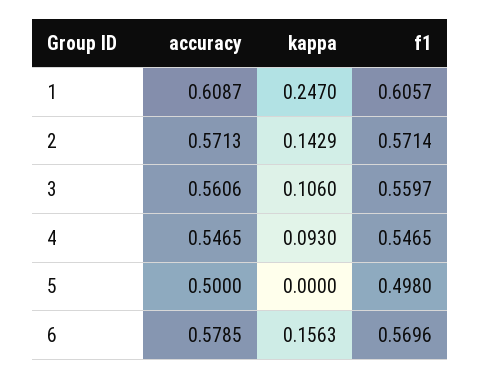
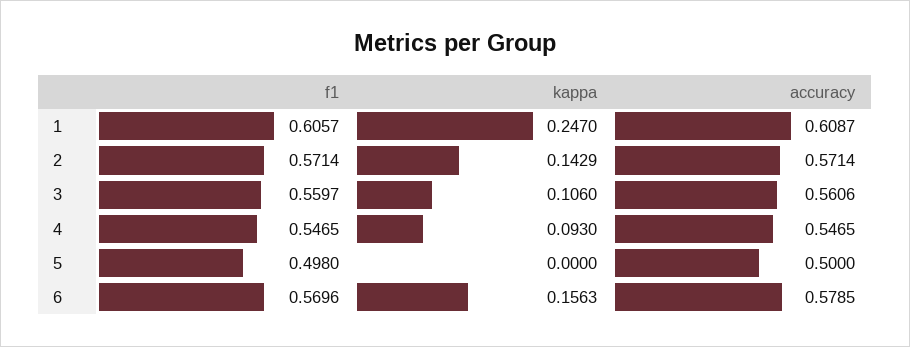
accuracy, 2: 0.5713 -> 0.5714

